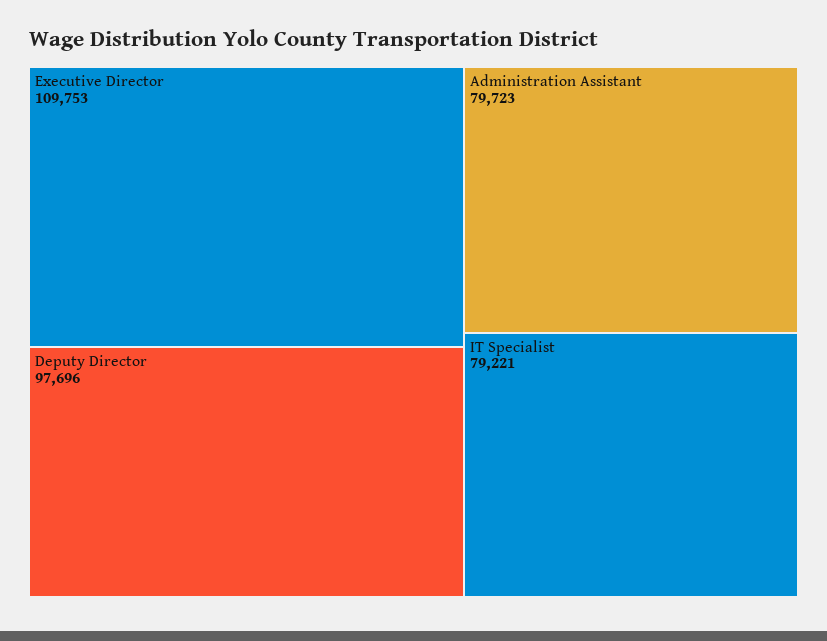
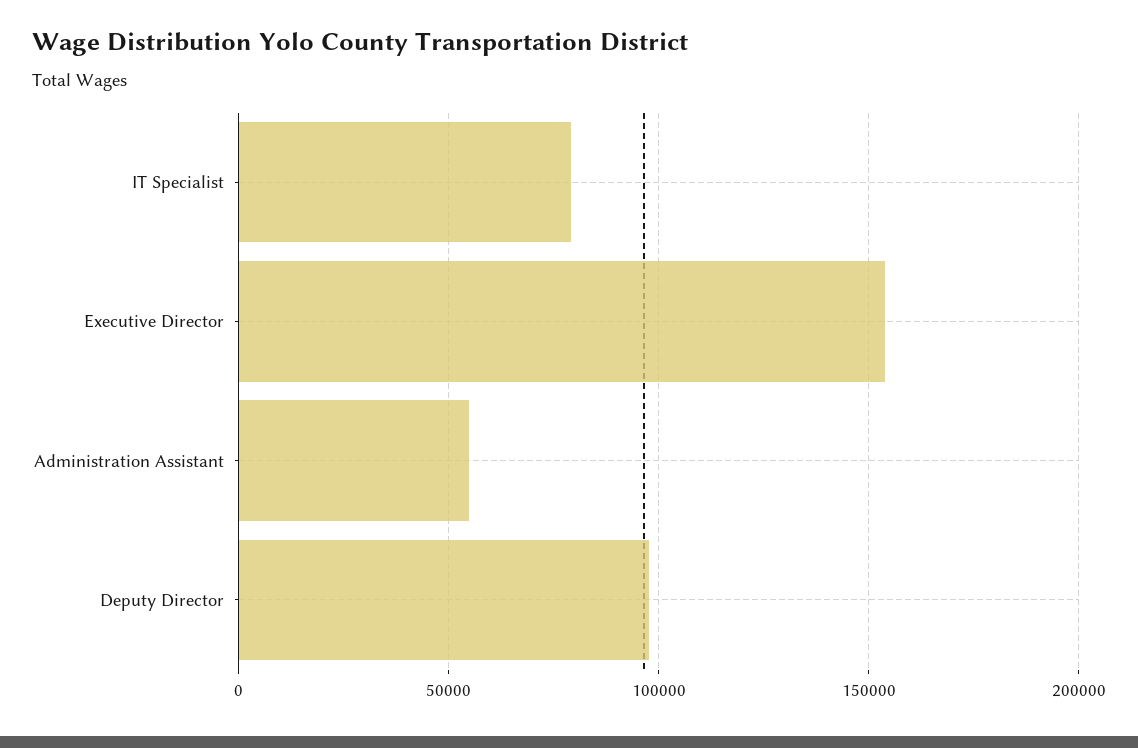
Executive Director: 109753 -> 155000
Administration Assistant: 79723 -> 55000

